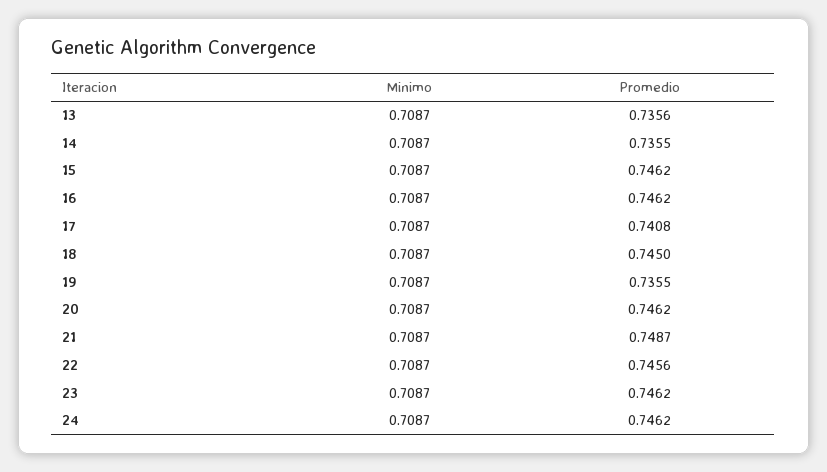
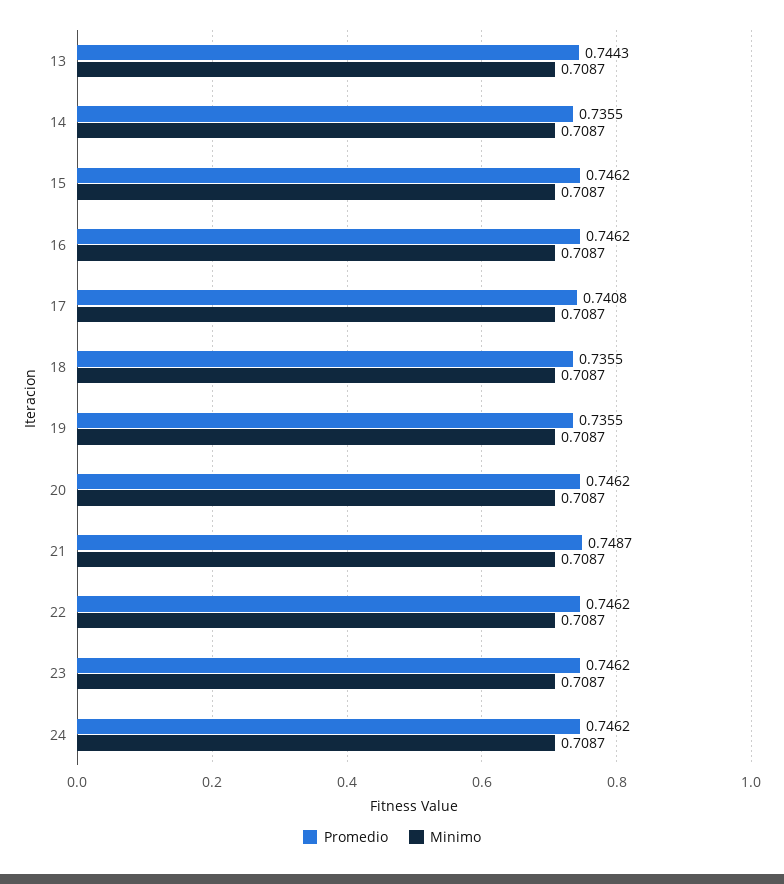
Promedio, 13: 0.7356 -> 0.7443
Promedio, 18: 0.745 -> 0.7355
Promedio, 22: 0.7456 -> 0.7462

